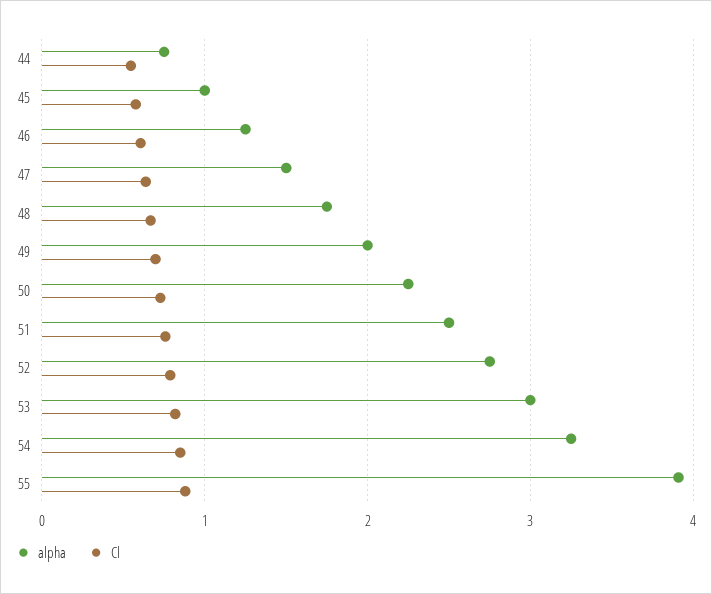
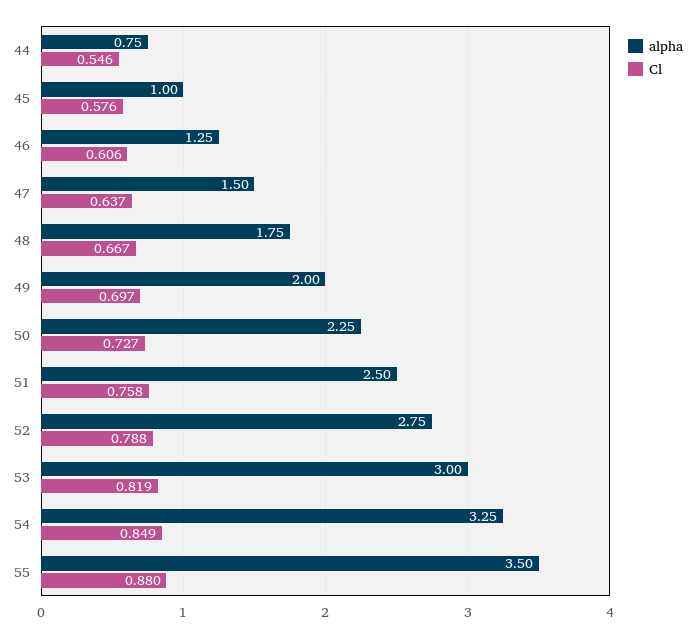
alpha, 55: 3.9 -> 3.5

